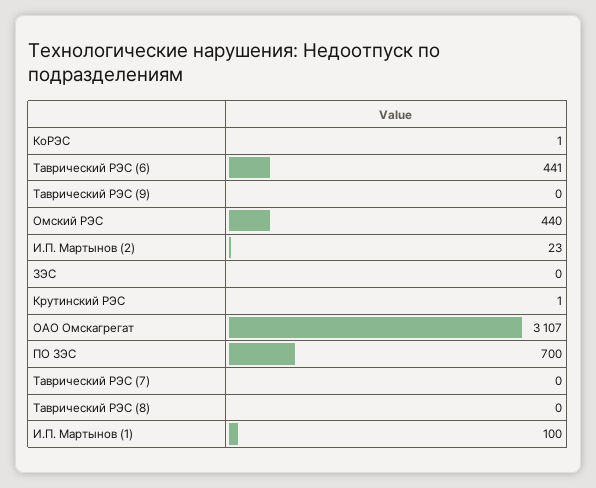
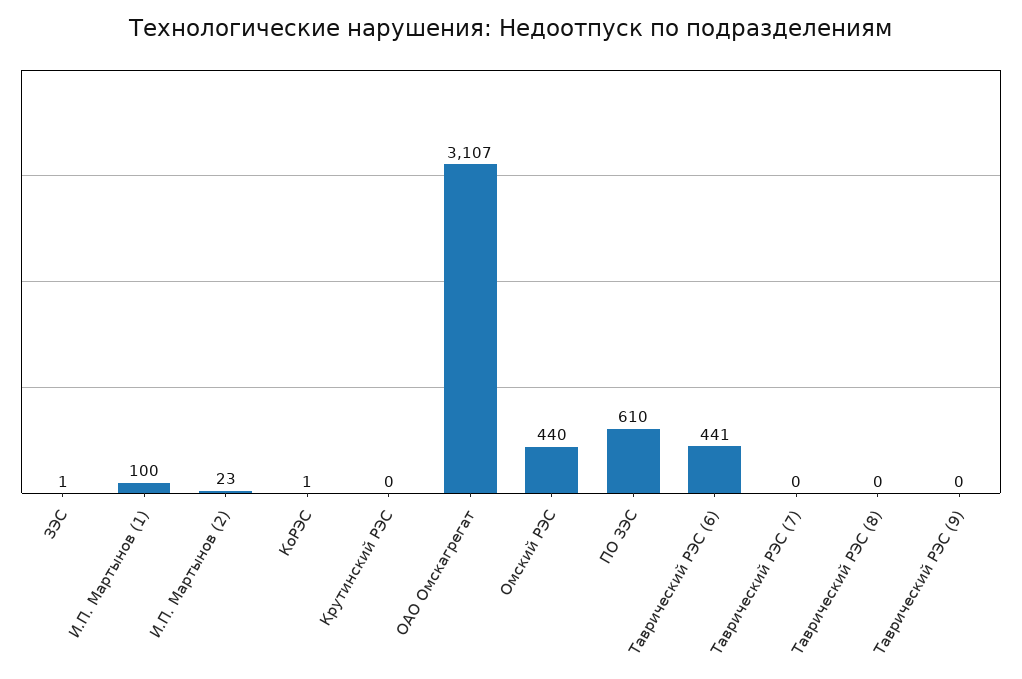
ЗЭС: 0 -> 1
Крутинский РЭС: 1 -> 0
ПО ЗЭС: 700 -> 610

